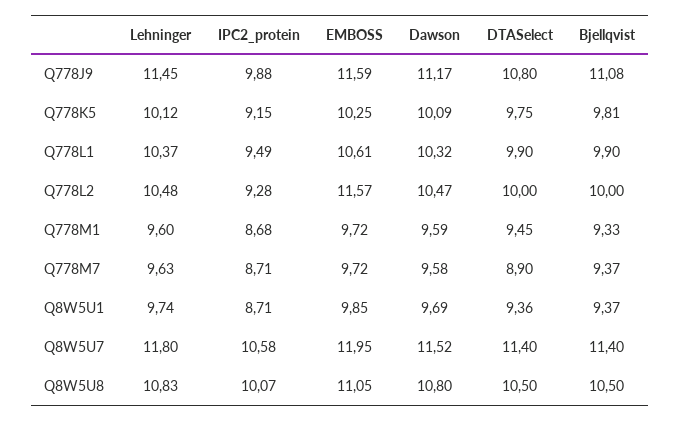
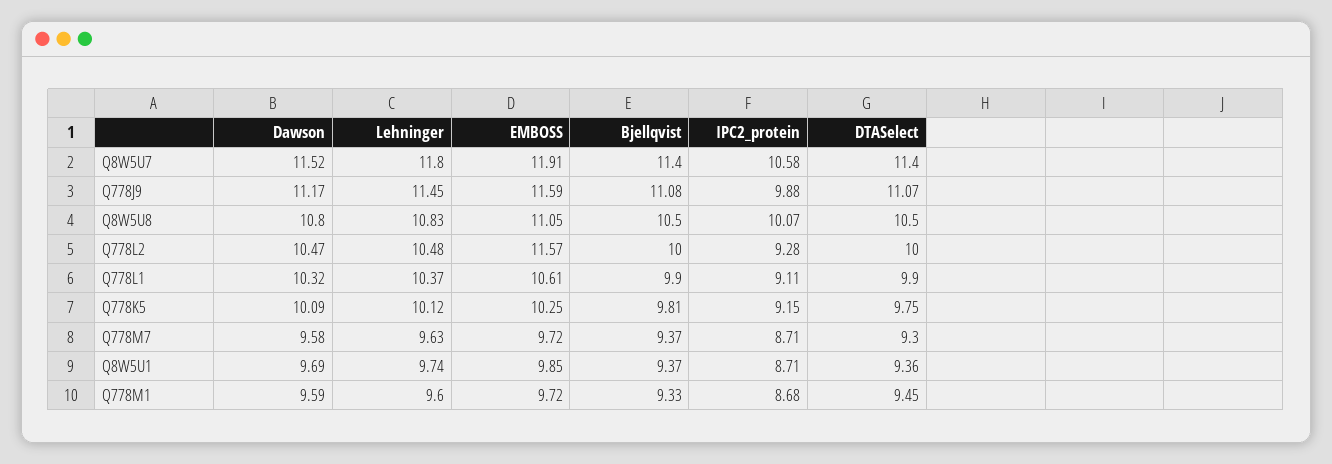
DTASelect, Q778J9: 10.8 -> 11.07
IPC2_protein, Q778L1: 9.49 -> 9.11
DTASelect, Q778M7: 8.9 -> 9.3
EMBOSS, Q8W5U7: 11.95 -> 11.91

